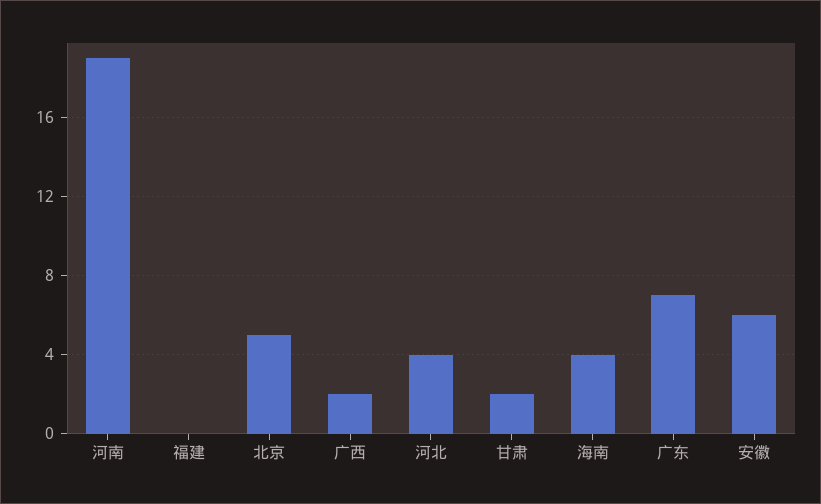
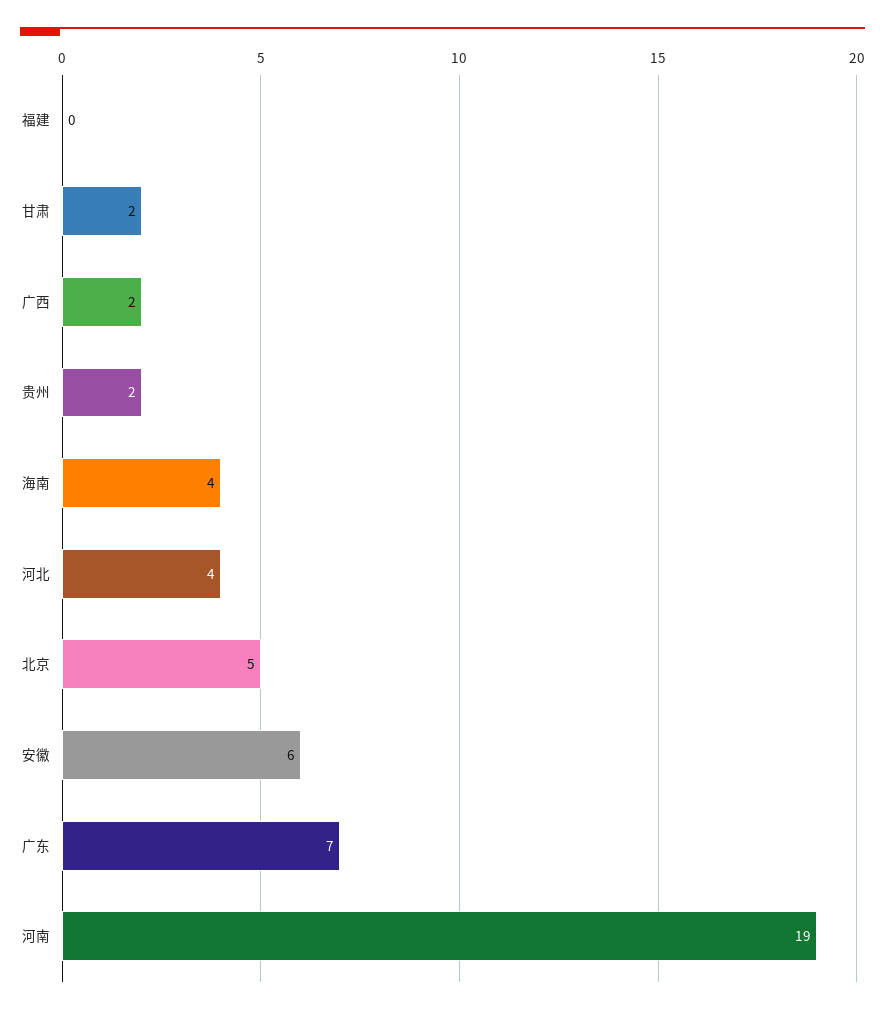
贵州: none -> 2

